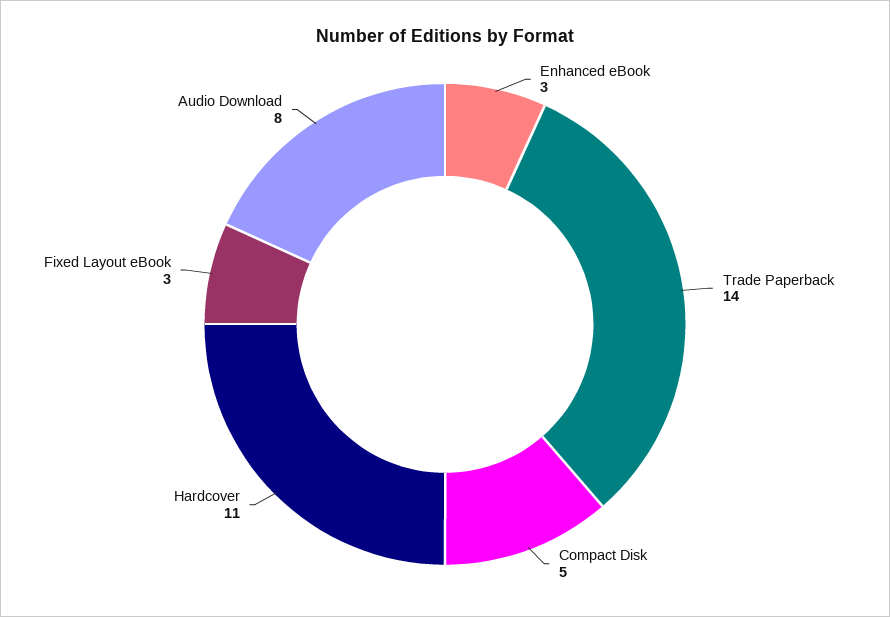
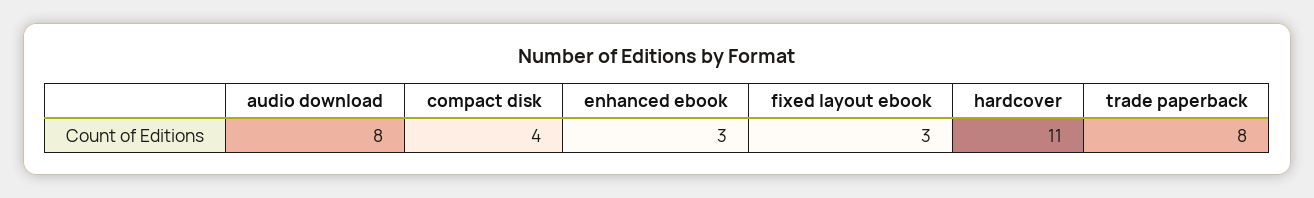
Trade Paperback: 14 -> 8
Compact Disk: 5 -> 4

